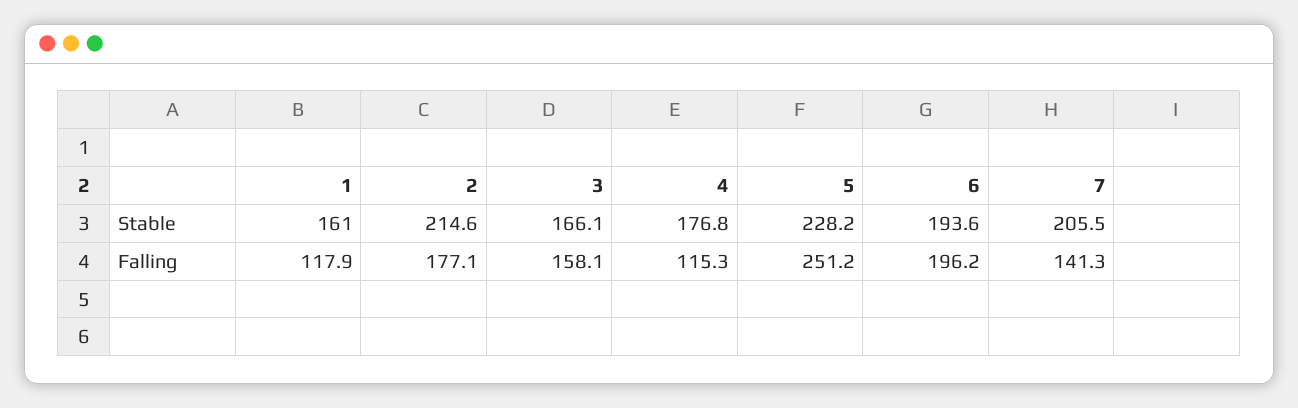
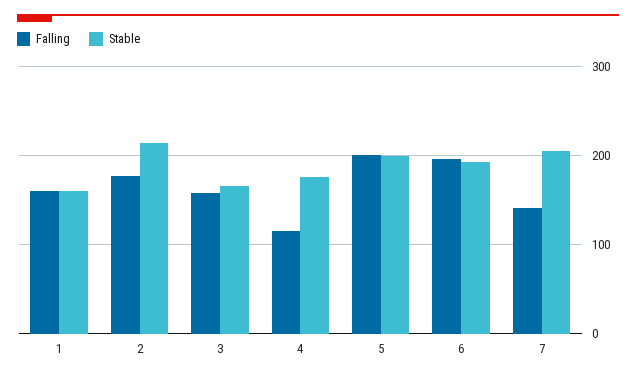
Stable, 5: 228.2 -> 200
Falling, 1: 117.9 -> 160
Falling, 5: 251.2 -> 200

